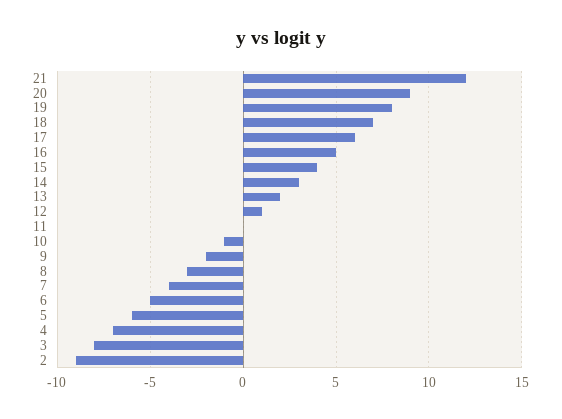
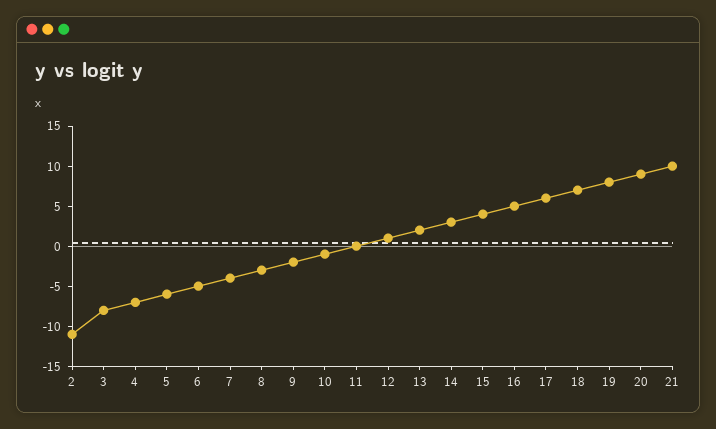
21: 12 -> 10
2: -9 -> -11

